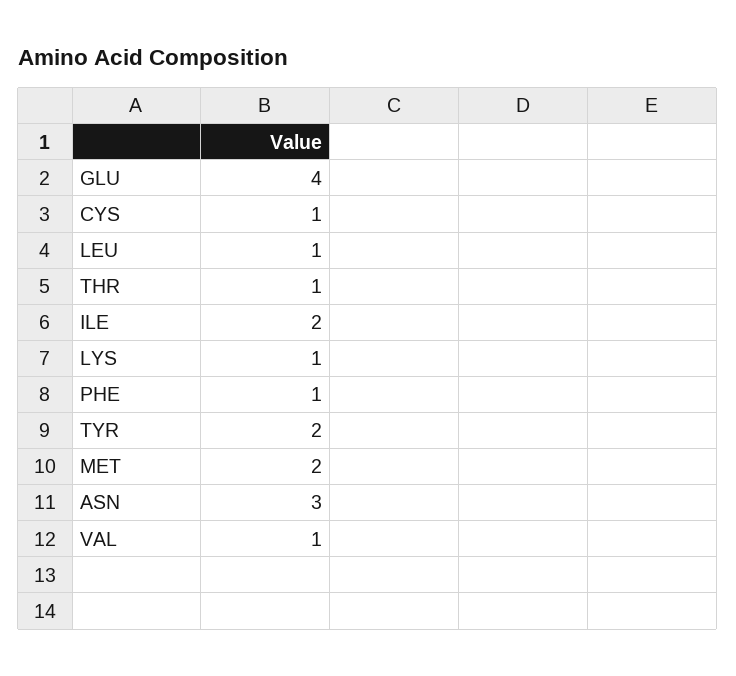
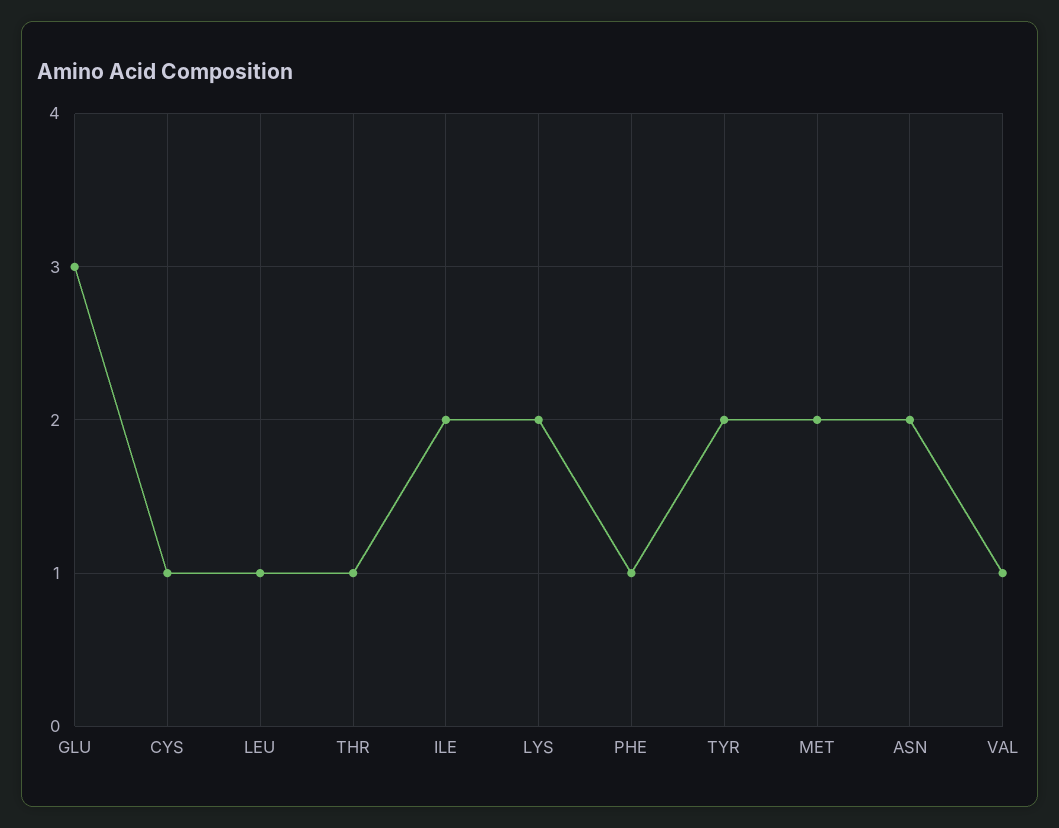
GLU: 4 -> 3
LYS: 1 -> 2
ASN: 3 -> 2

